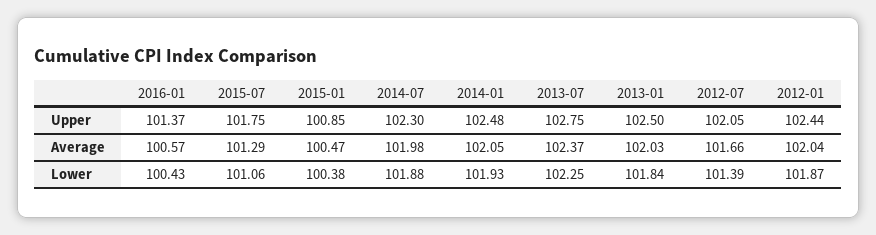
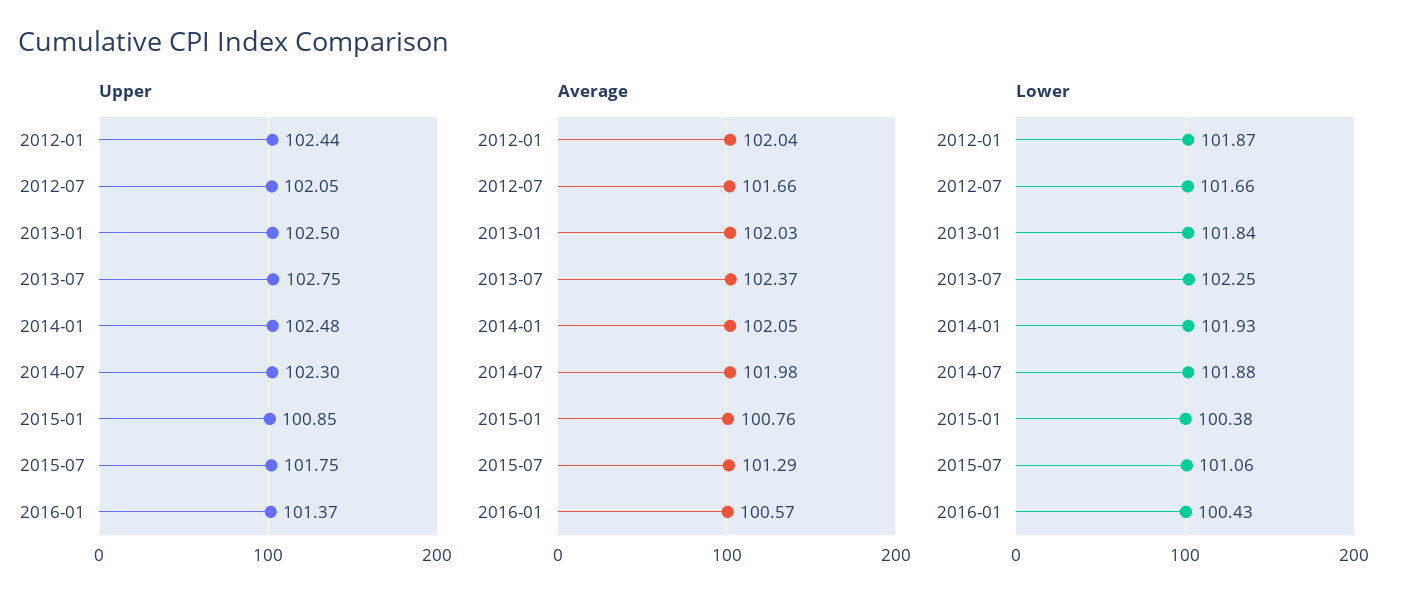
Average, 2015-01: 100.47 -> 100.76
Lower, 2012-07: 101.39 -> 101.66

